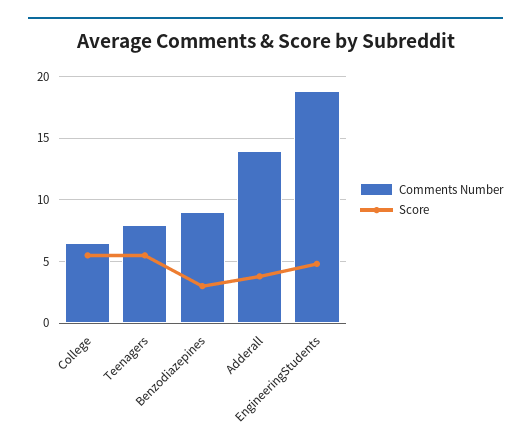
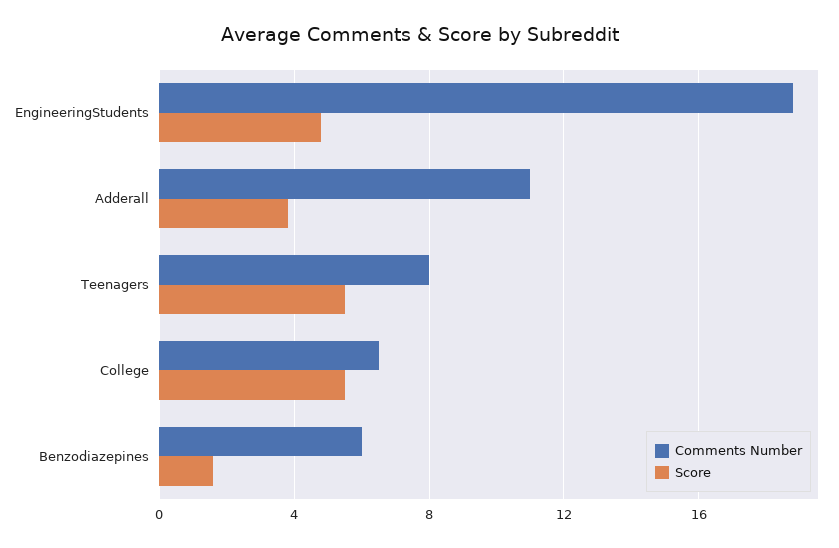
Comments Number, Benzodiazepines: 9 -> 6
Score, Benzodiazepines: 3 -> 1.5
Comments Number, Adderall: 14 -> 11

